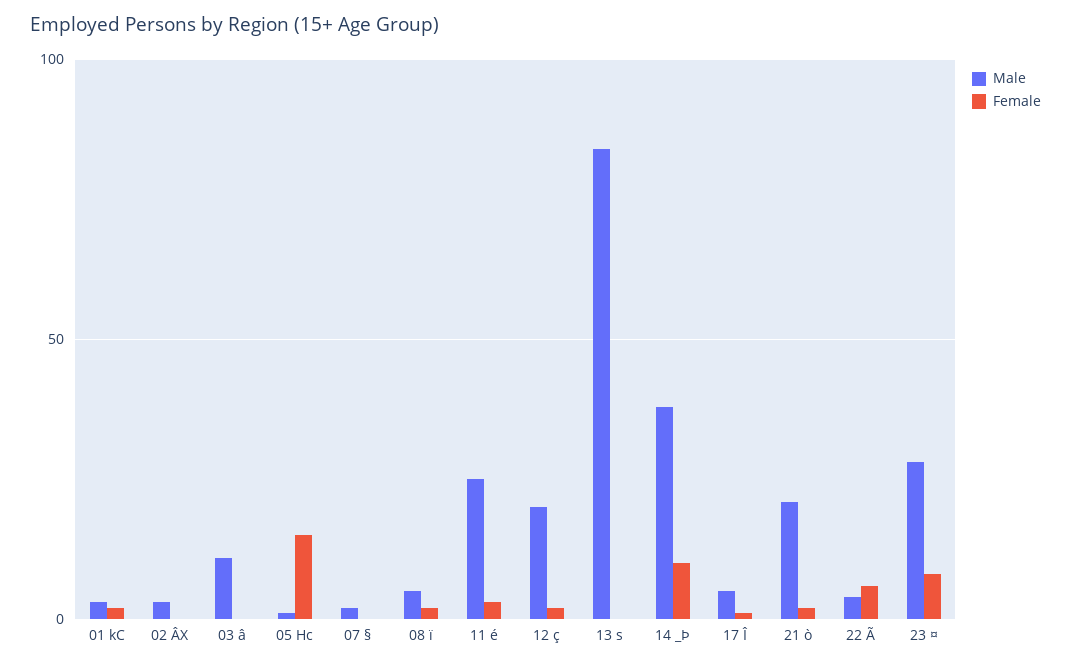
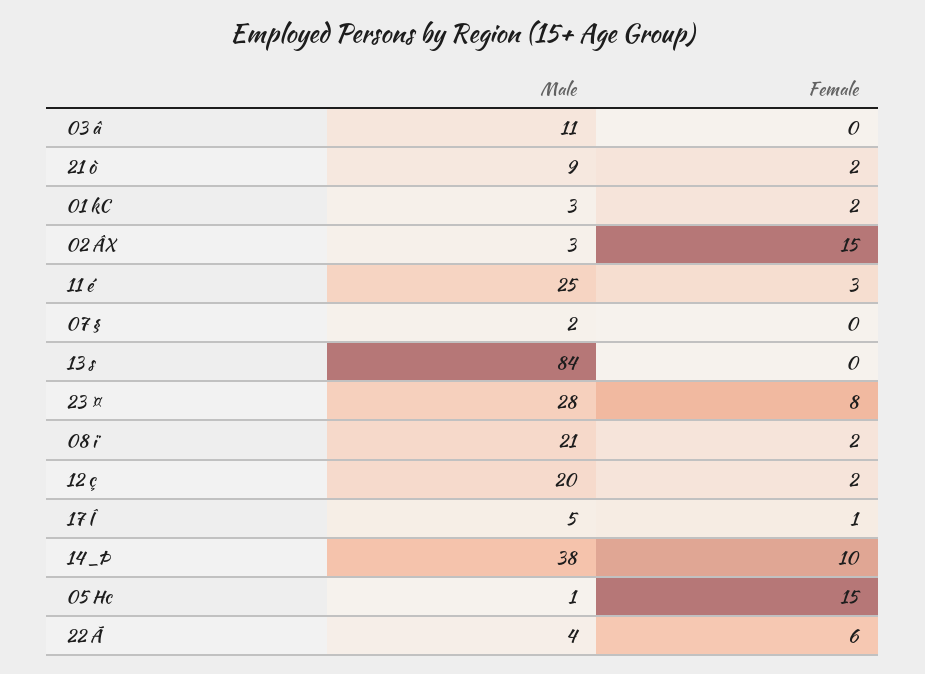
Female, 02 ÂX: 0 -> 15
Male, 08 ï: 5 -> 21
Male, 21 ò: 20 -> 9

